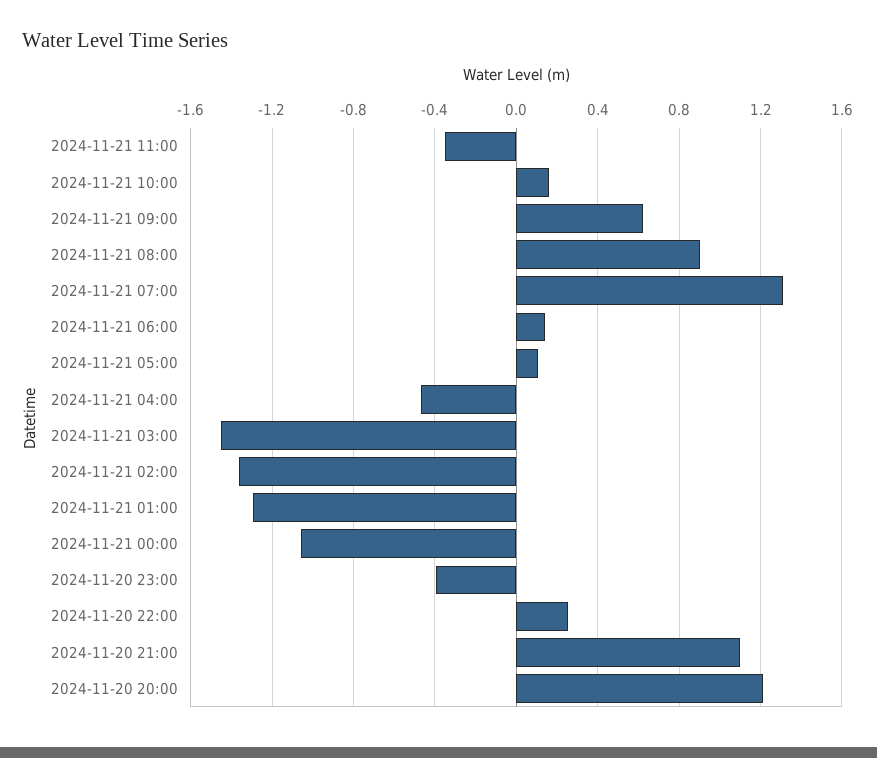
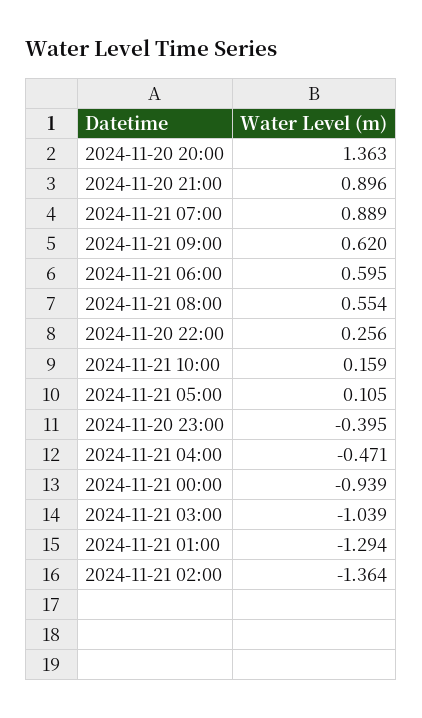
2024-11-21 11:00: -0.35 -> none
2024-11-21 08:00: 0.9 -> 0.554
2024-11-21 07:00: 1.3 -> 0.889
2024-11-21 06:00: 0.15 -> 0.595
2024-11-21 03:00: -1.45 -> -1.039
2024-11-21 00:00: -1.05 -> -0.939
2024-11-20 21:00: 1.1 -> 0.896
2024-11-20 20:00: 1.2 -> 1.363

